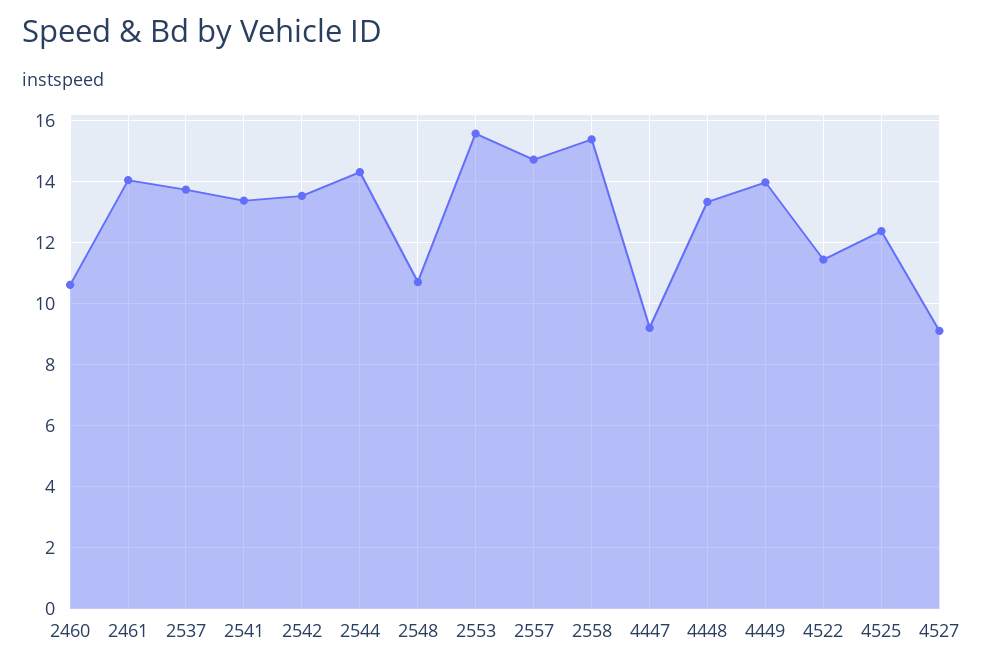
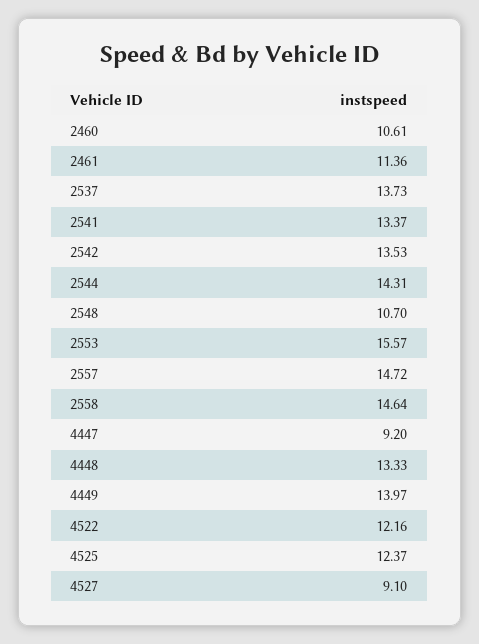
2461: 14 -> 11.36
2558: 15.4 -> 14.64
4522: 11.4 -> 12.16

